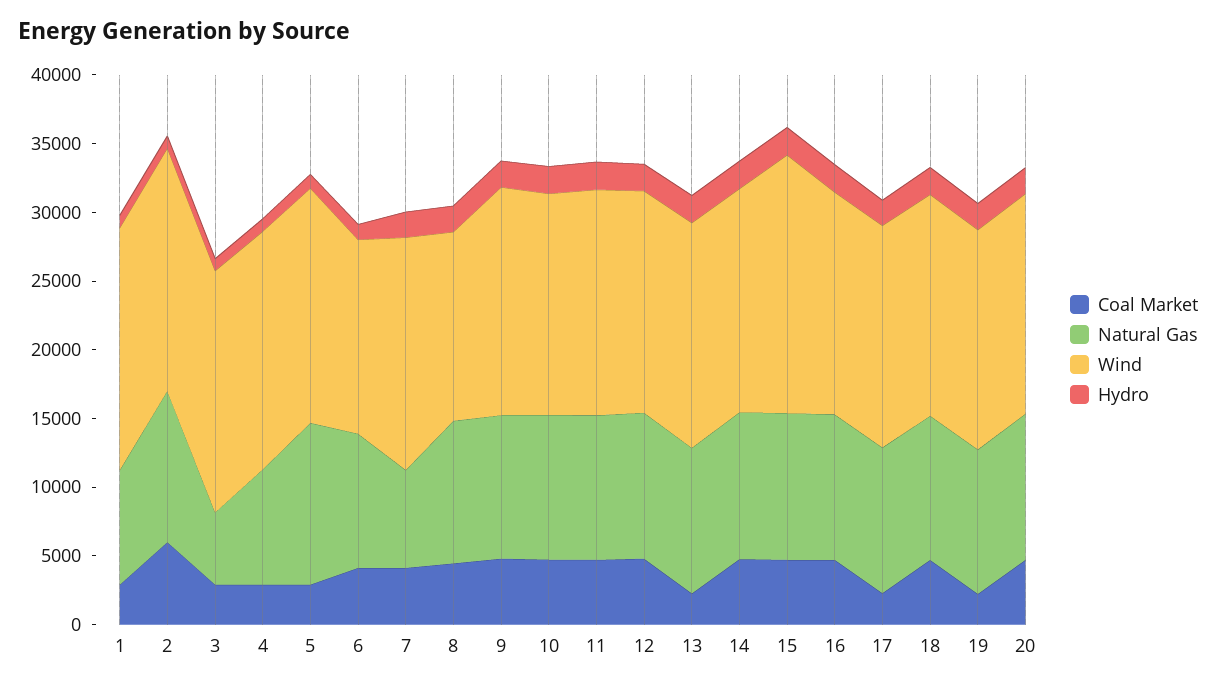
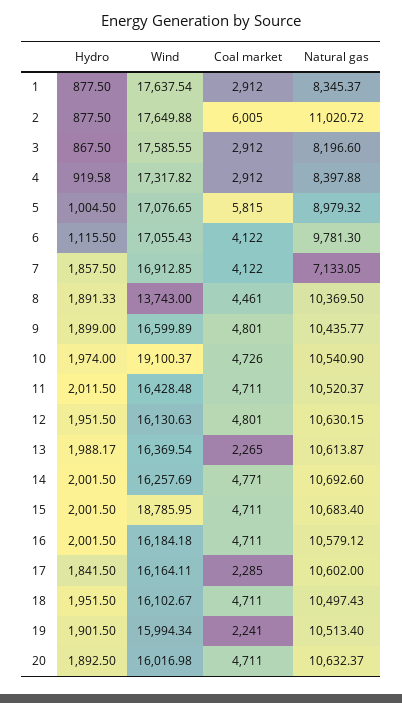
Natural Gas, 3: 5000 -> 8196.6
Coal Market, 5: 3000 -> 5815
Natural Gas, 5: 12000 -> 8979.32
Wind, 6: 14000 -> 17055.43
Wind, 10: 16000 -> 19100.37

